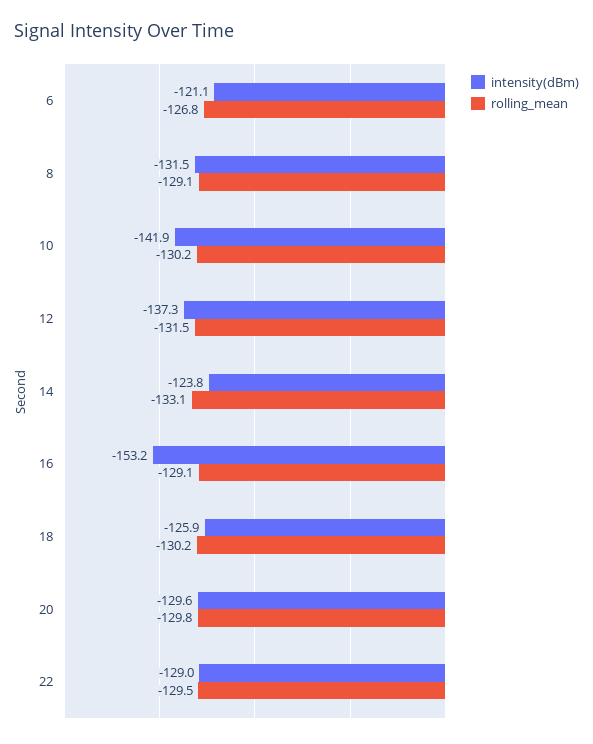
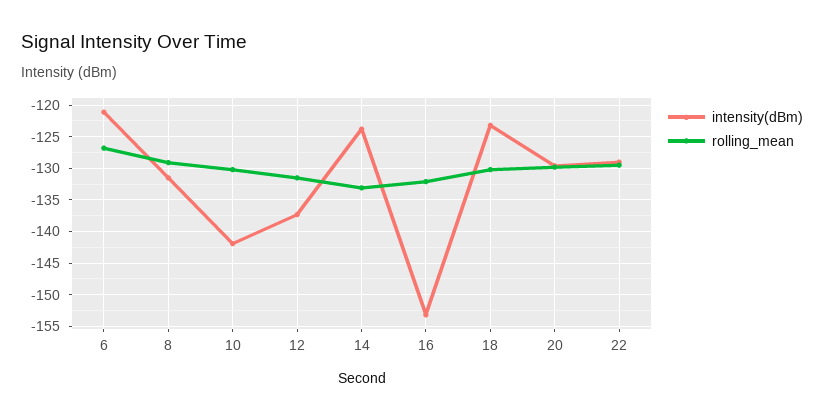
rolling_mean, 16: -129.1 -> -132
intensity(dBm), 18: -125.9 -> -123

